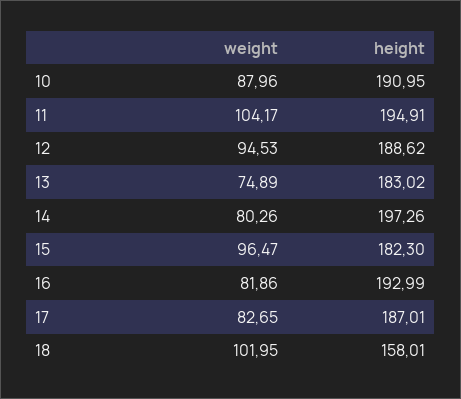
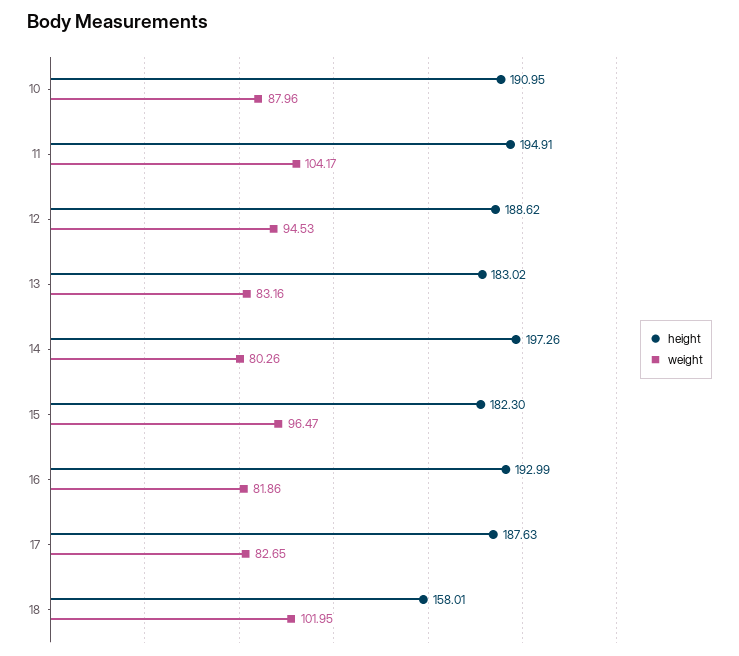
weight, 13: 74.89 -> 83.16
height, 17: 187.01 -> 187.63

